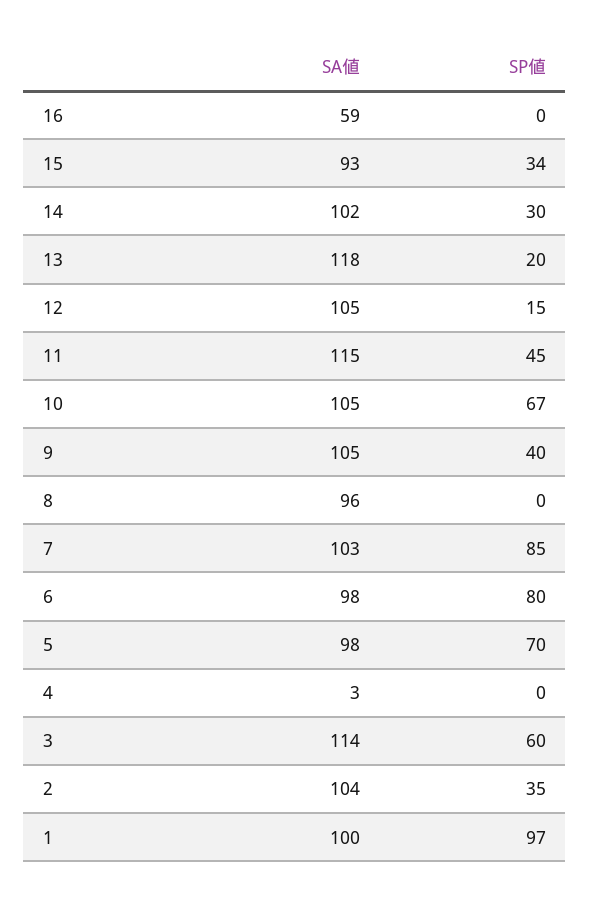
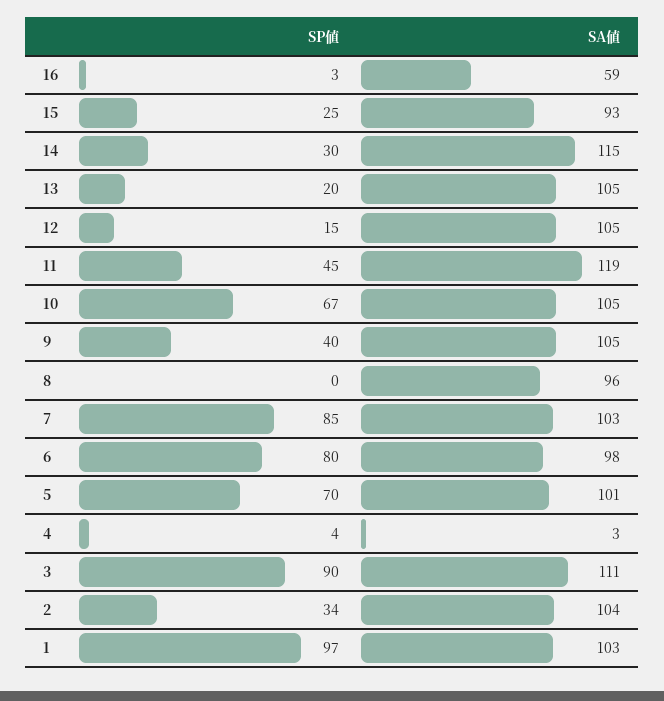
SP値, 16: 0 -> 3
SP値, 15: 34 -> 25
SA値, 14: 102 -> 115
SA値, 13: 118 -> 105
SA値, 11: 115 -> 119
SA値, 5: 98 -> 101
SP値, 4: 0 -> 4
SA値, 3: 114 -> 111
SP値, 3: 60 -> 90
SP値, 2: 35 -> 34
SA値, 1: 100 -> 103

